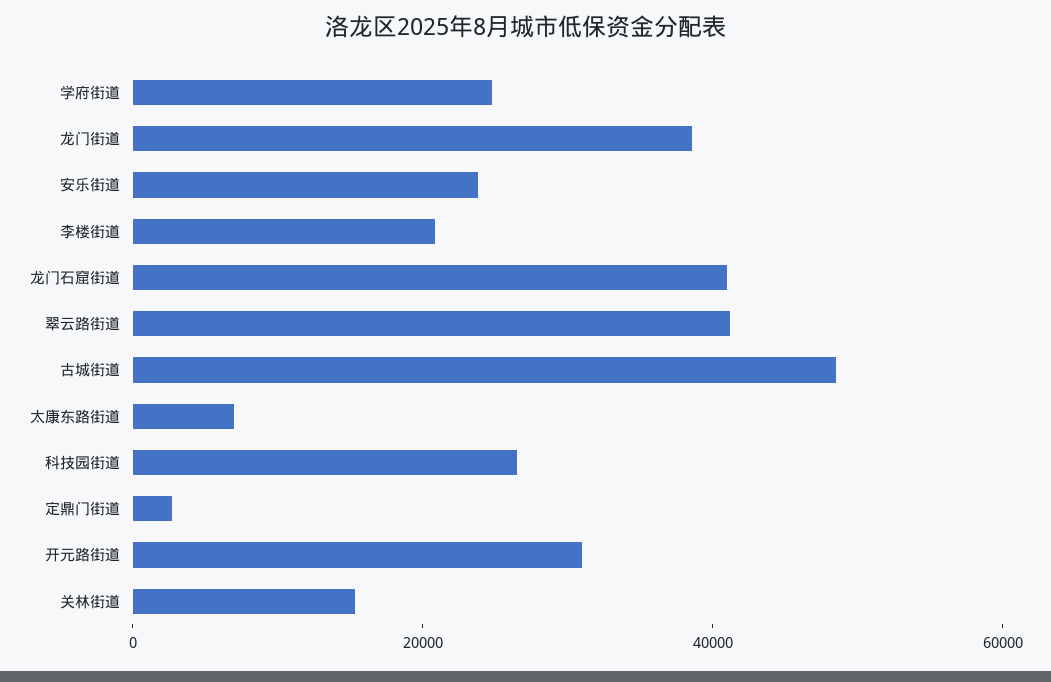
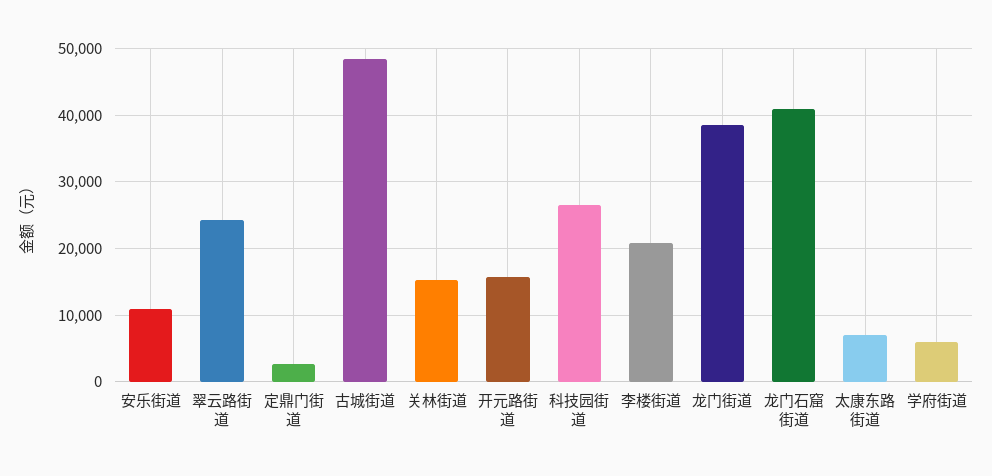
学府街道: 25000 -> 6000
安乐街道: 25000 -> 11000
翠云路街道: 40000 -> 24000
开元路街道: 30000 -> 16000

